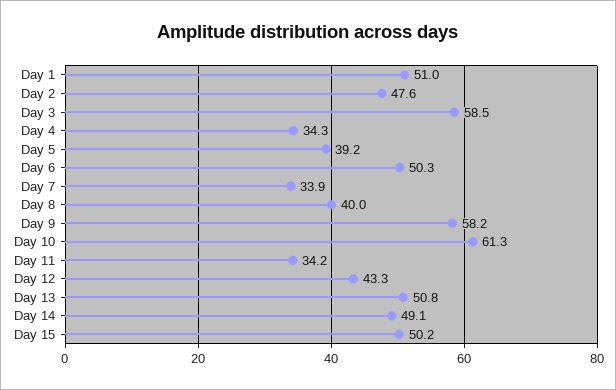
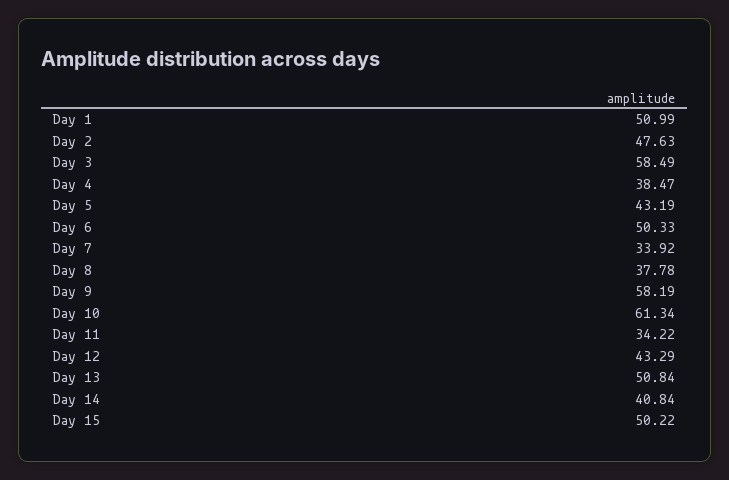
Day 4: 34.3 -> 38.47
Day 5: 39.2 -> 43.19
Day 8: 40 -> 37.78
Day 14: 49.1 -> 40.84

